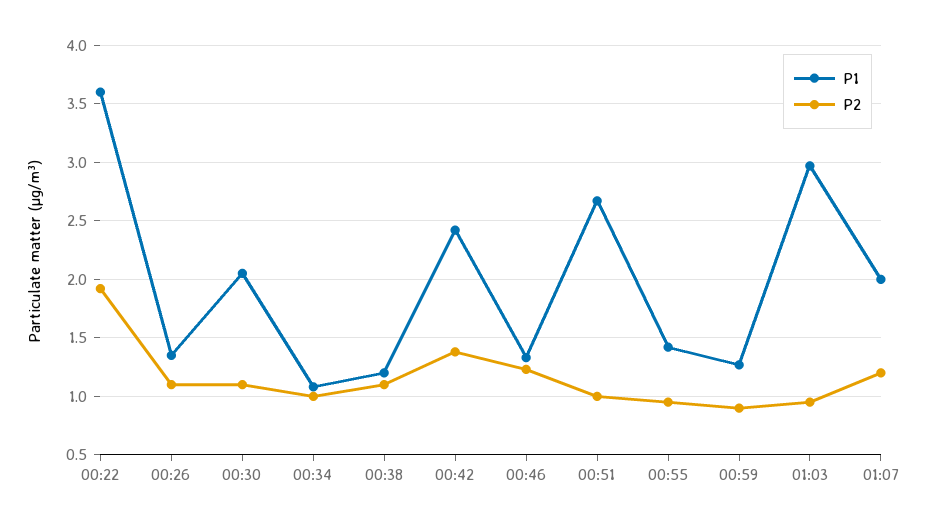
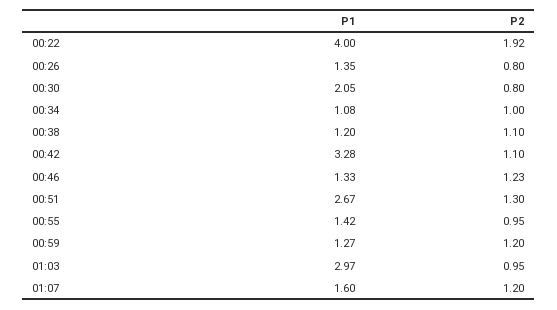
P1, 00:22: 3.6 -> 4
P2, 00:26: 1.1 -> 0.8
P2, 00:30: 1.1 -> 0.8
P1, 00:42: 2.4 -> 3.28
P2, 00:42: 1.4 -> 1.1
P2, 00:51: 1 -> 1.3
P2, 00:59: 0.9 -> 1.2
P1, 01:07: 2 -> 1.6

